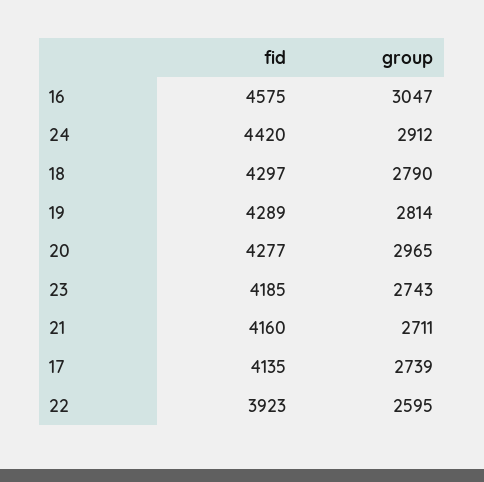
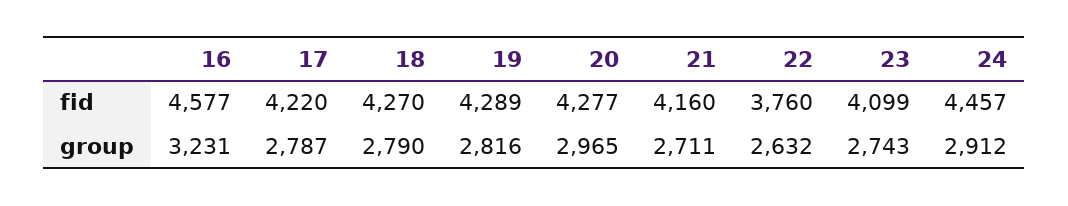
fid, 16: 4575 -> 4577
group, 16: 3047 -> 3231
fid, 24: 4420 -> 4457
fid, 18: 4297 -> 4270
group, 19: 2814 -> 2816
fid, 23: 4185 -> 4099
fid, 17: 4135 -> 4220
group, 17: 2739 -> 2787
fid, 22: 3923 -> 3760
group, 22: 2595 -> 2632

